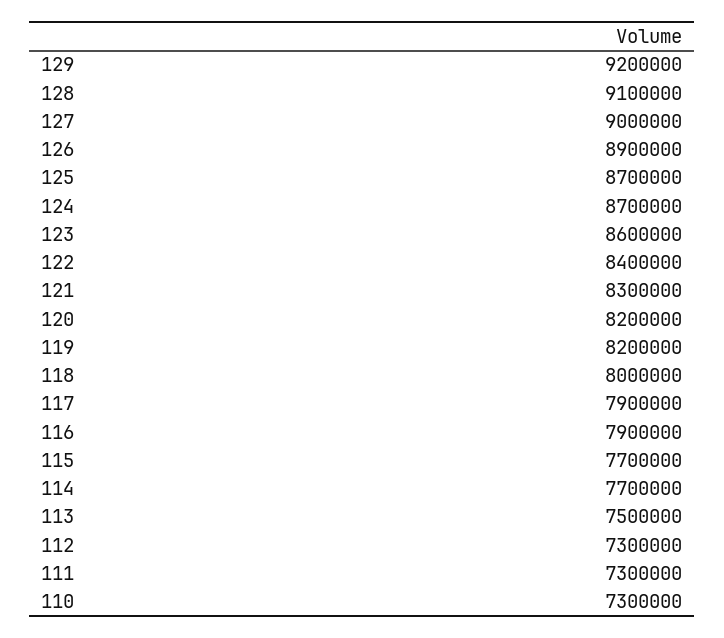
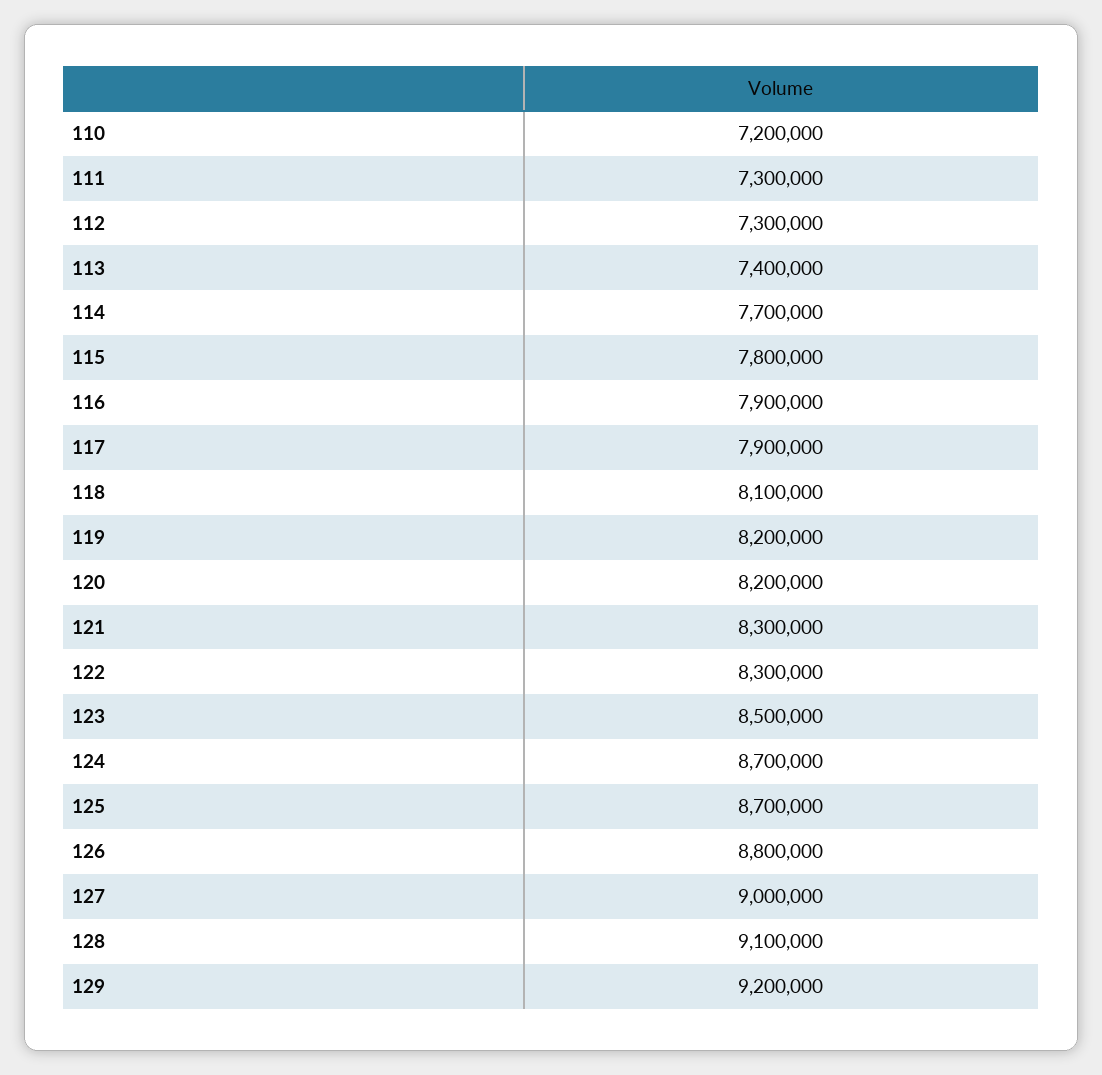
126: 8900000 -> 8800000
123: 8600000 -> 8500000
122: 8400000 -> 8300000
118: 8000000 -> 8100000
115: 7700000 -> 7800000
113: 7500000 -> 7400000
110: 7300000 -> 7200000

